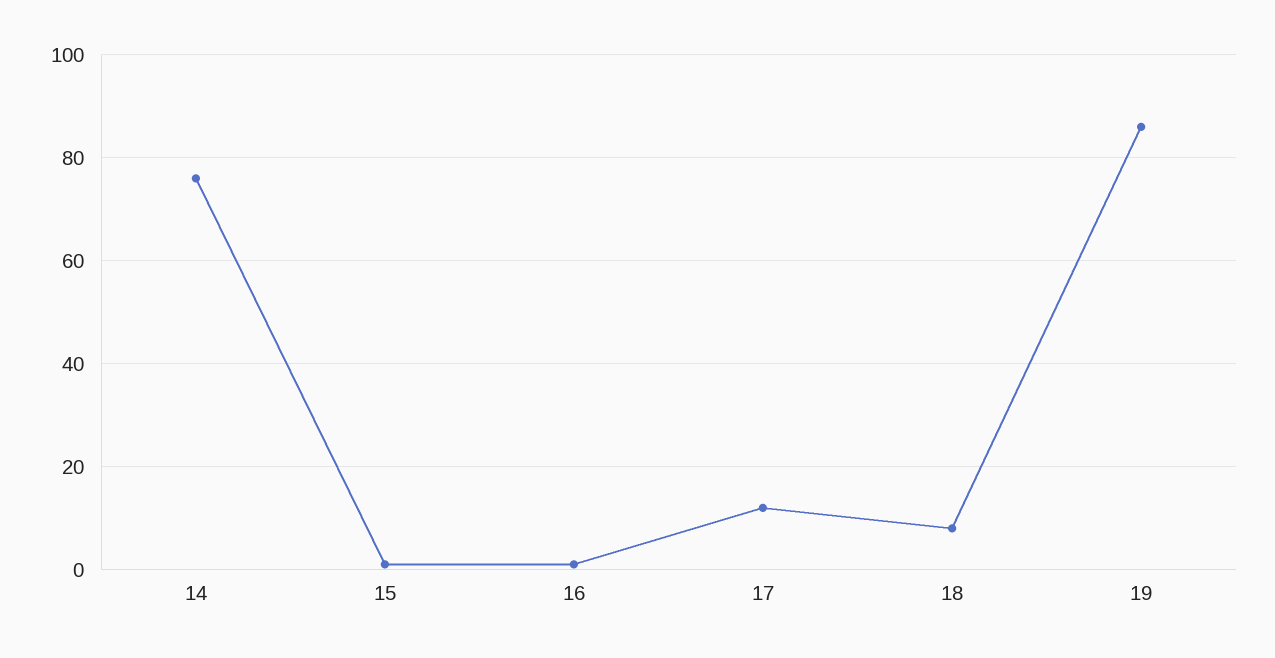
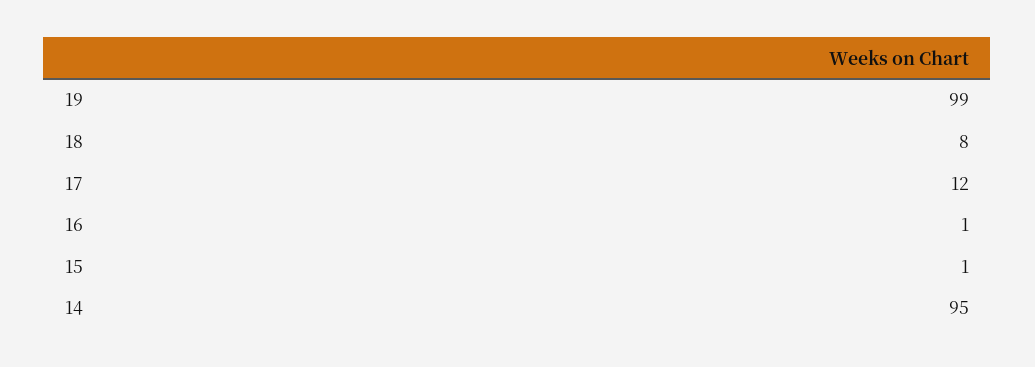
14: 75 -> 95
19: 85 -> 99

